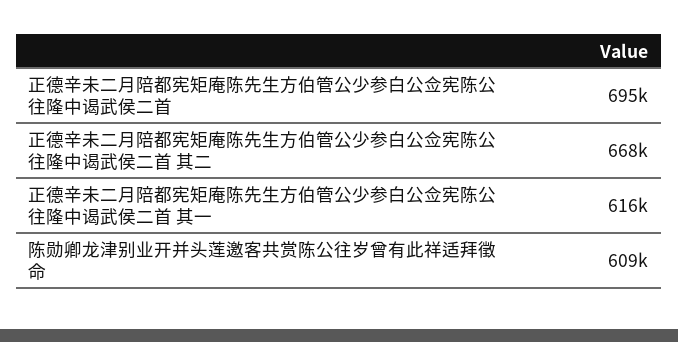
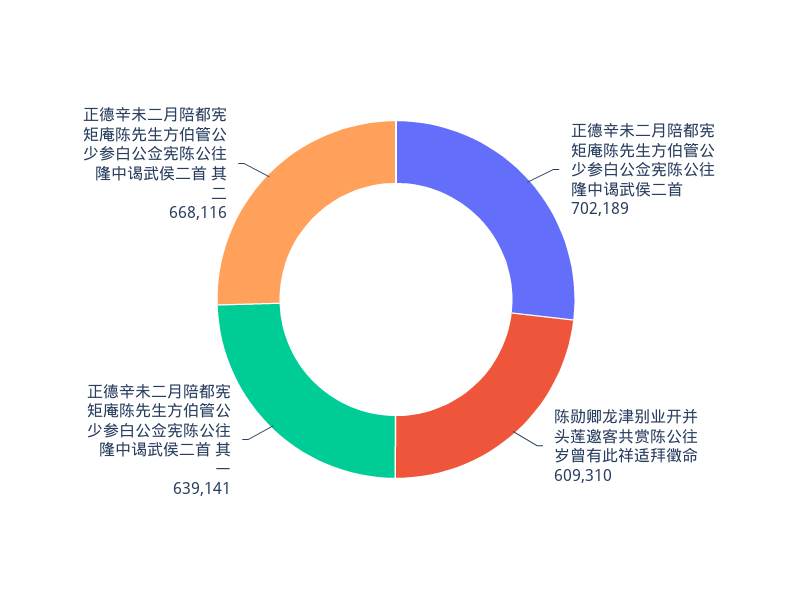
正德辛未二月陪都宪矩庵陈先生方伯管公少参白公佥宪陈公往隆中谒武侯二首: 695000 -> 702189
正德辛未二月陪都宪矩庵陈先生方伯管公少参白公佥宪陈公往隆中谒武侯二首 其一: 616000 -> 639141

